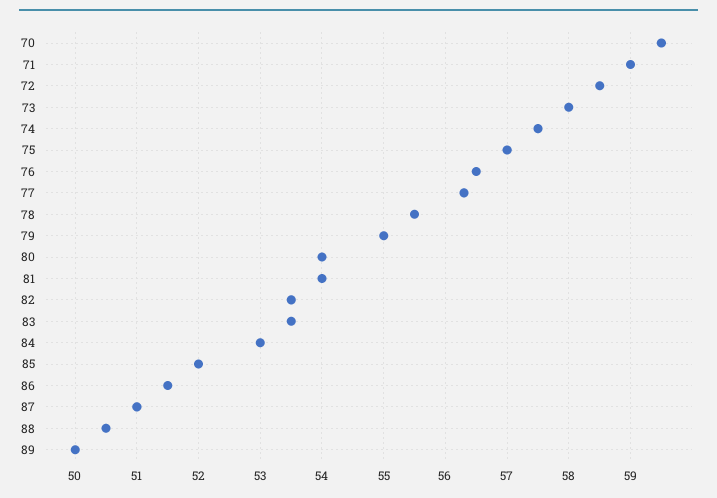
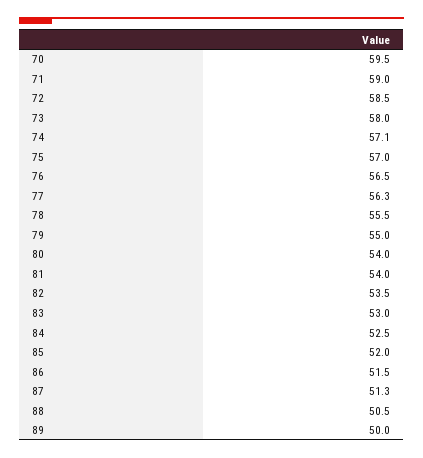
74: 57.5 -> 57.1
83: 53.5 -> 53
84: 53 -> 52.5
87: 51 -> 51.3

